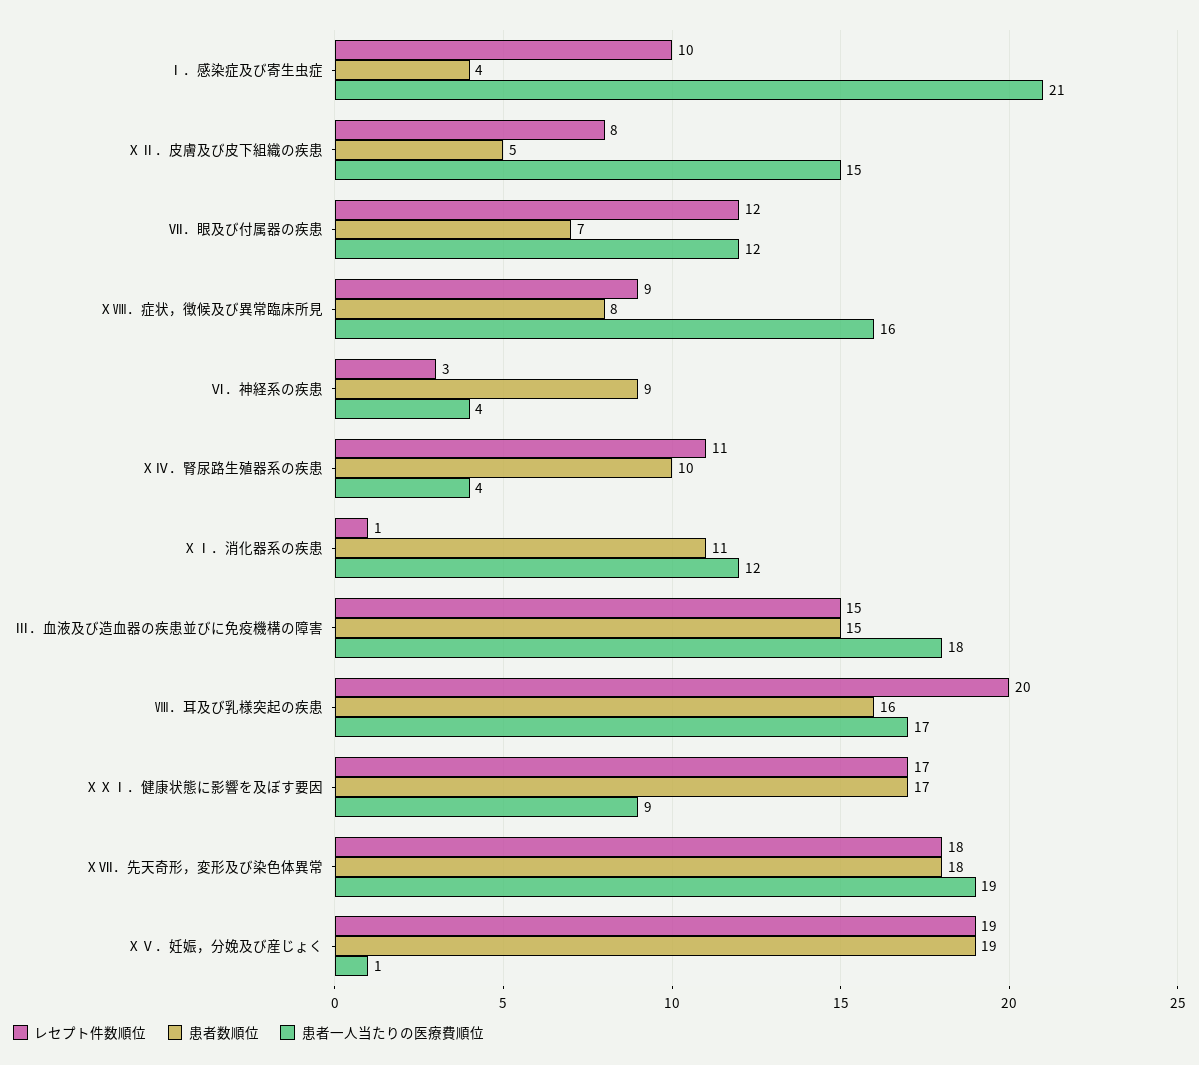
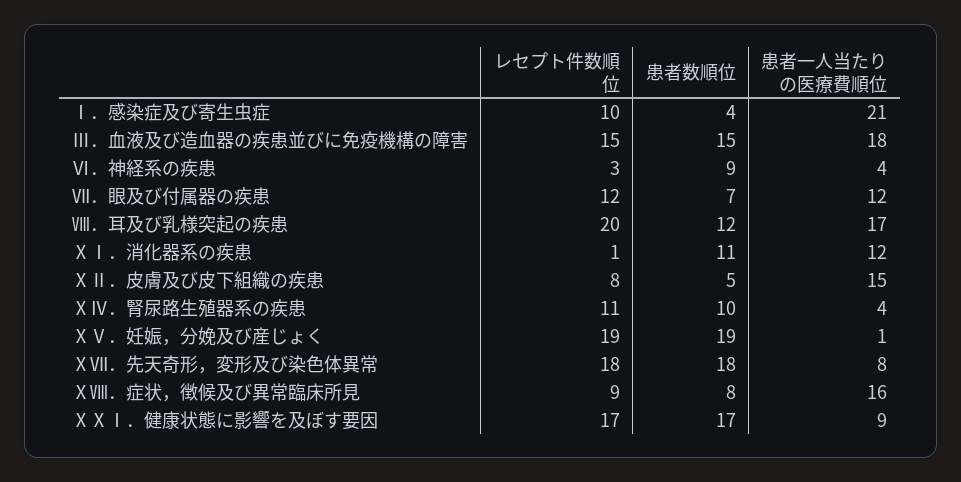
患者数順位, Ⅷ．耳及び乳様突起の疾患: 16 -> 12
患者一人当たりの医療費順位, ⅩⅦ．先天奇形，変形及び染色体異常: 19 -> 8

